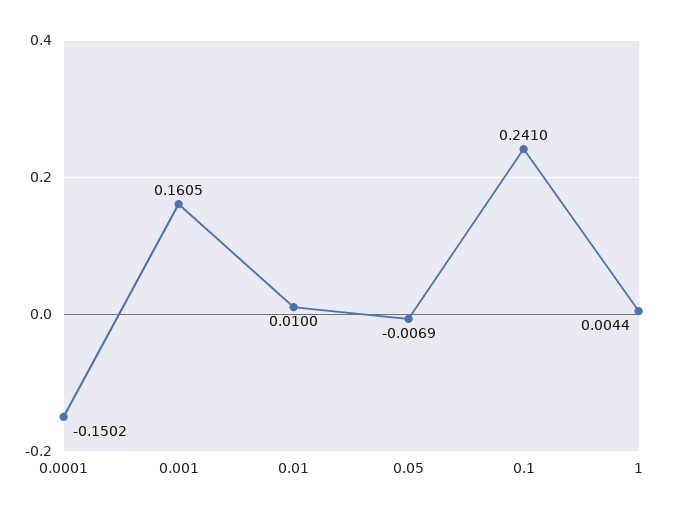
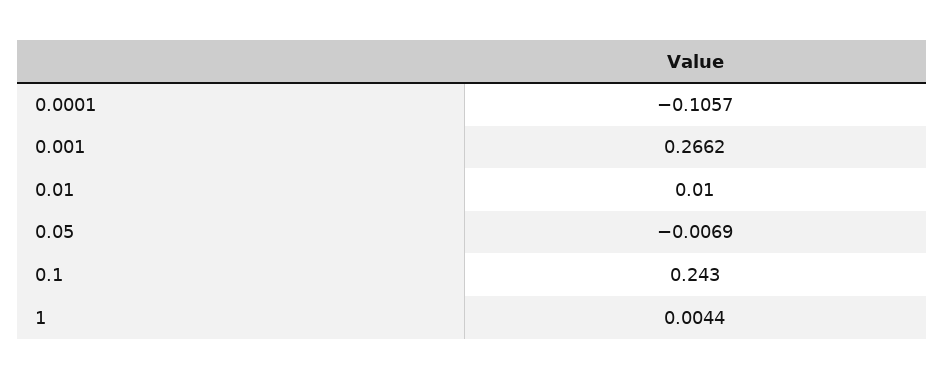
0.0001: -0.1502 -> -0.1057
0.001: 0.1605 -> 0.2662
0.1: 0.241 -> 0.243

